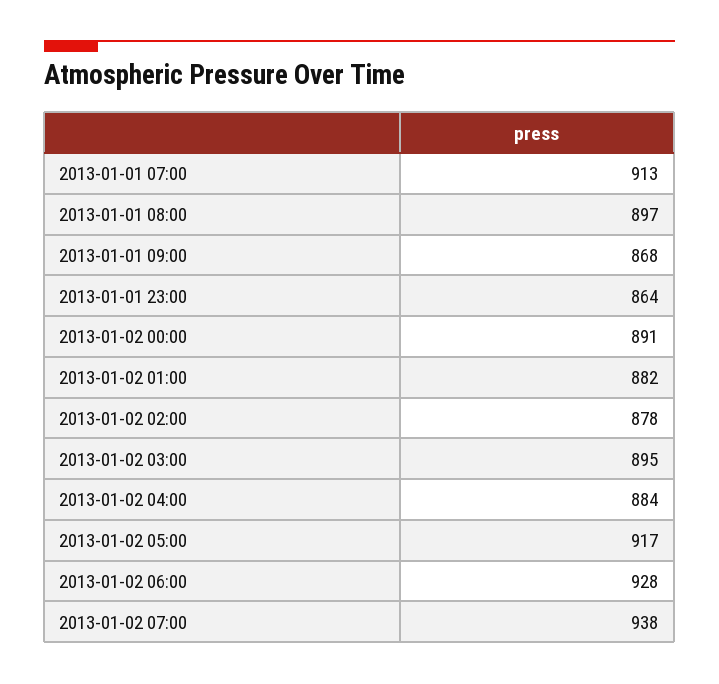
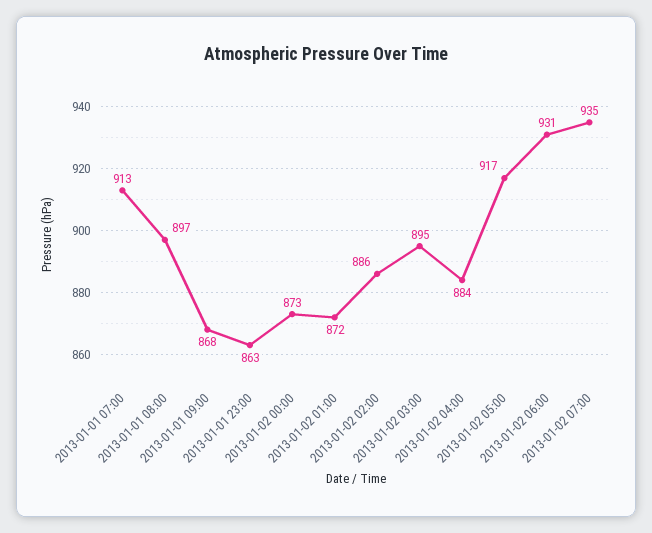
2013-01-01 23:00: 864 -> 863
2013-01-02 00:00: 891 -> 873
2013-01-02 01:00: 882 -> 872
2013-01-02 02:00: 878 -> 886
2013-01-02 06:00: 928 -> 931
2013-01-02 07:00: 938 -> 935

